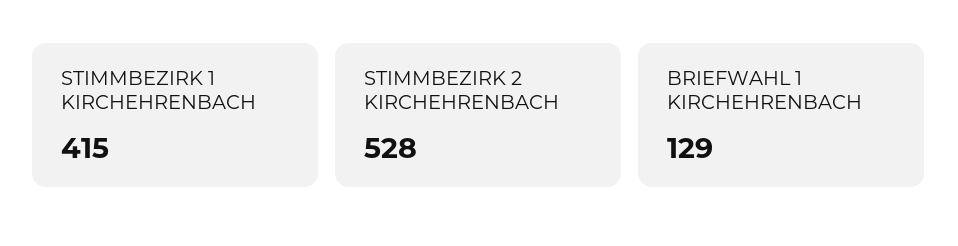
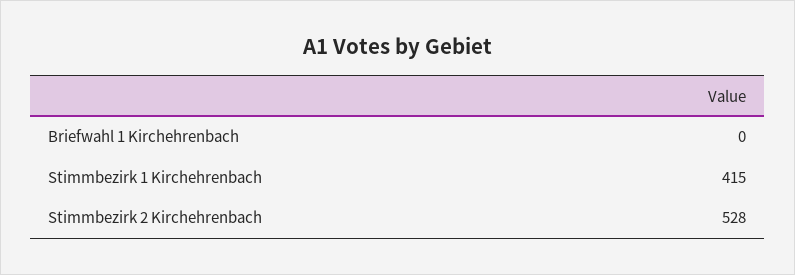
BRIEFWAHL 1 KIRCHEHRENBACH: 129 -> 0

